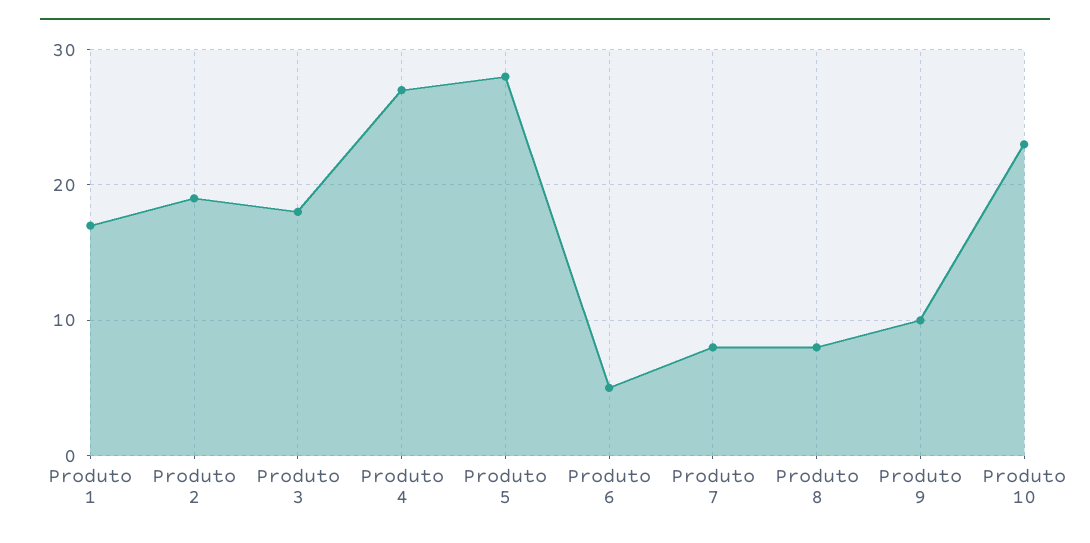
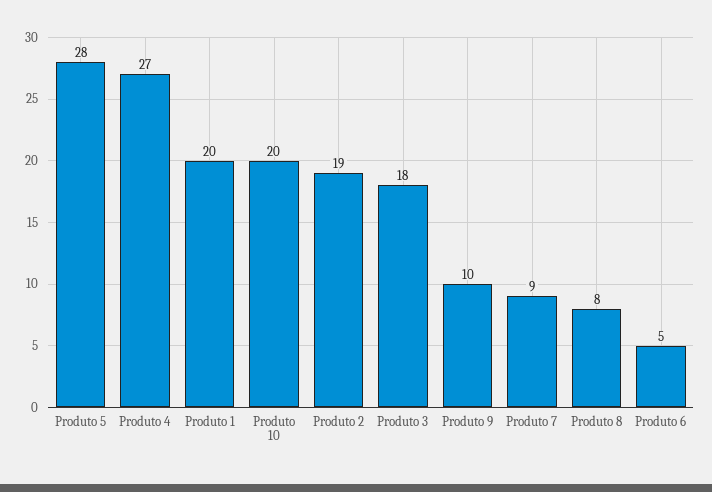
Produto 1: 17 -> 20
Produto 7: 8 -> 9
Produto 10: 23 -> 20

